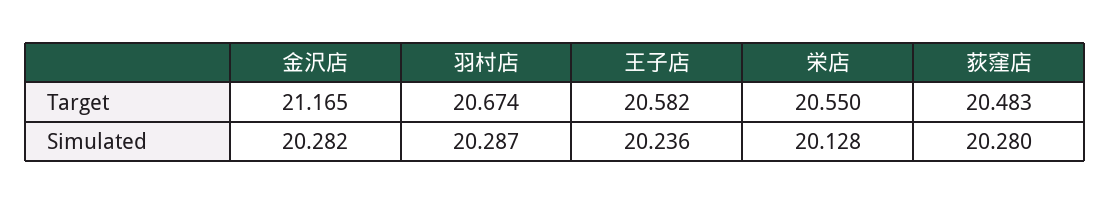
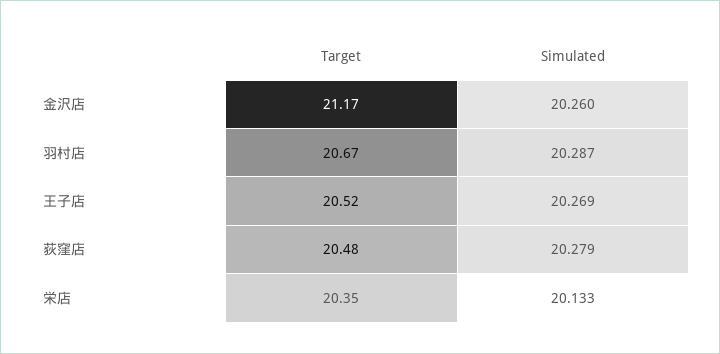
王子店, Target: 20.582 -> 20.52
栄店, Target: 20.55 -> 20.35
金沢店, Simulated: 20.282 -> 20.26
王子店, Simulated: 20.236 -> 20.269
栄店, Simulated: 20.128 -> 20.133
荻窪店, Simulated: 20.28 -> 20.279

